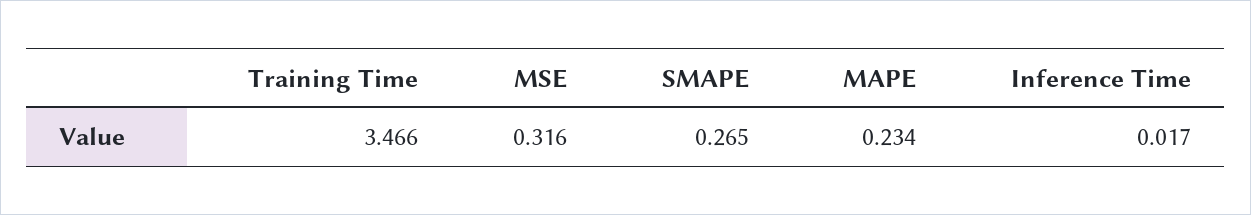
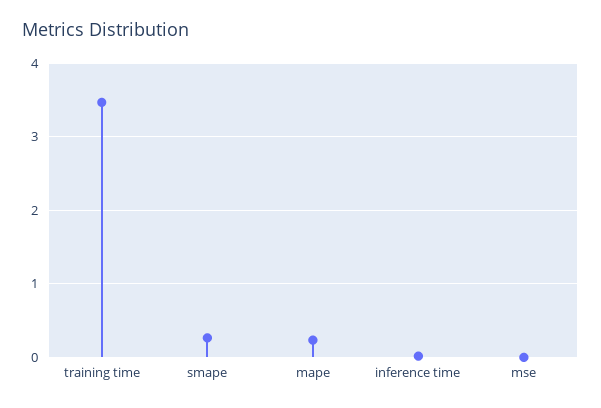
MSE: 0.316 -> 0

